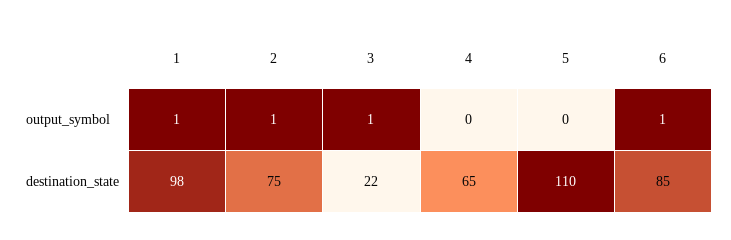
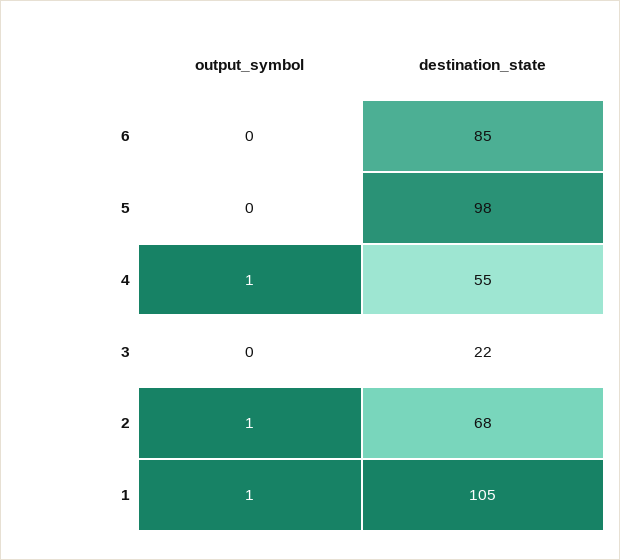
3, output_symbol: 1 -> 0
4, output_symbol: 0 -> 1
6, output_symbol: 1 -> 0
1, destination_state: 98 -> 105
2, destination_state: 75 -> 68
4, destination_state: 65 -> 55
5, destination_state: 110 -> 98

